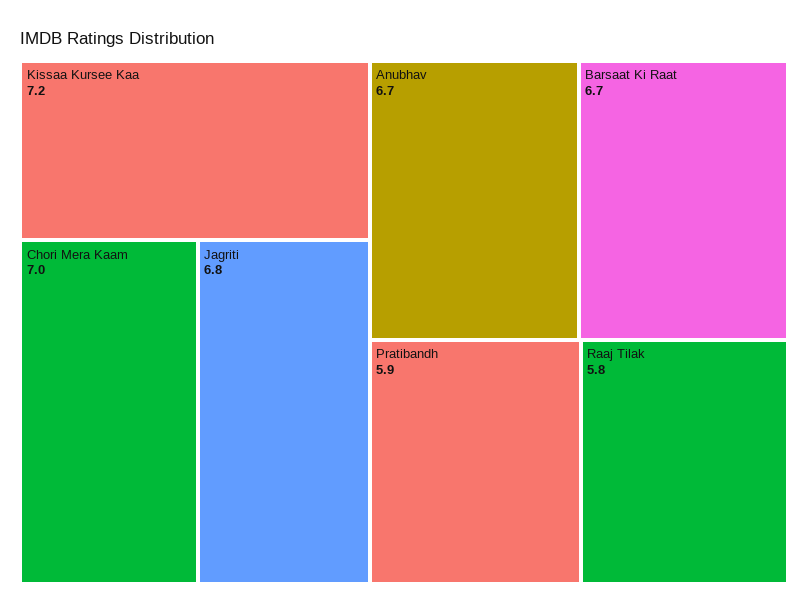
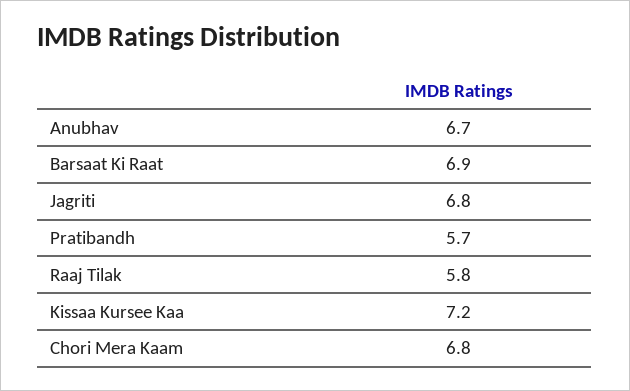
Chori Mera Kaam: 7 -> 6.8
Barsaat Ki Raat: 6.7 -> 6.9
Pratibandh: 5.9 -> 5.7

